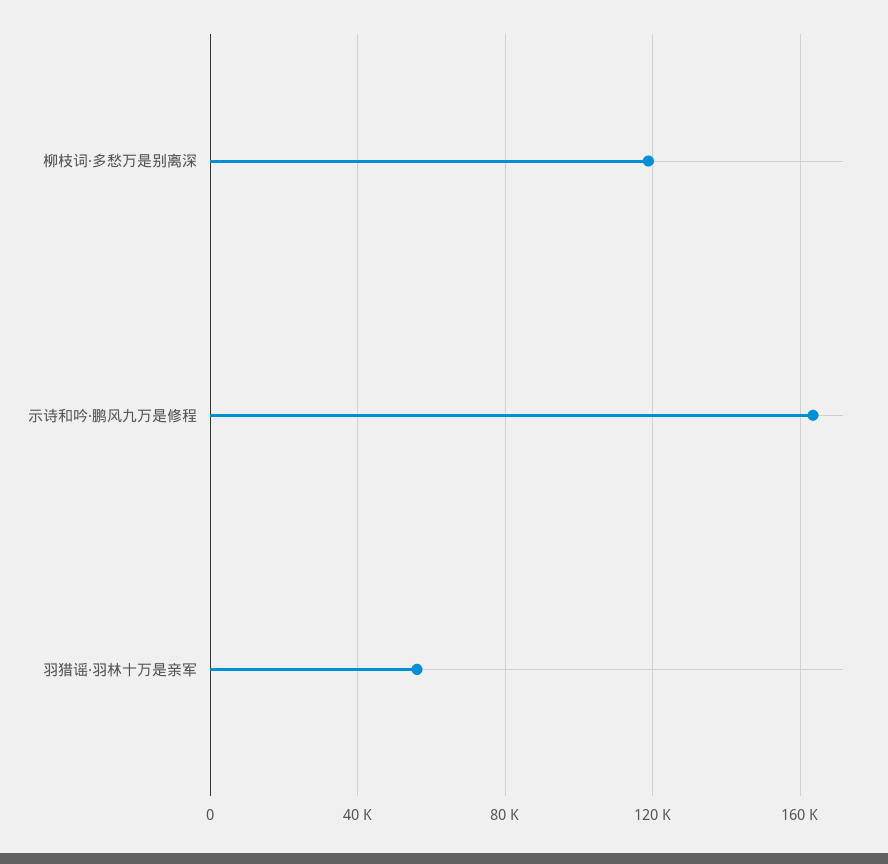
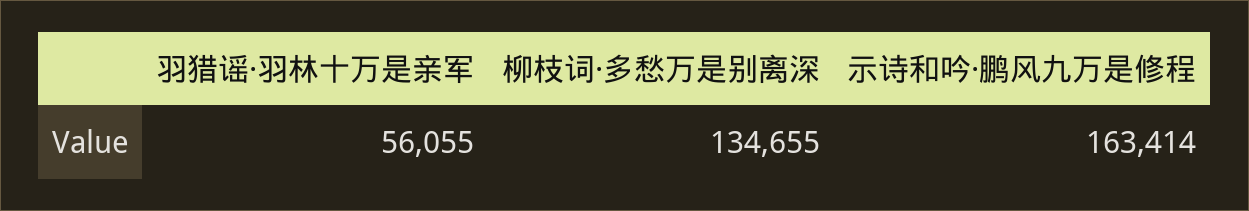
柳枝词·多愁万是别离深: 120000 -> 134655

